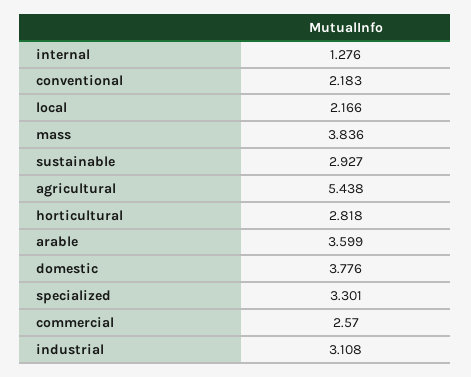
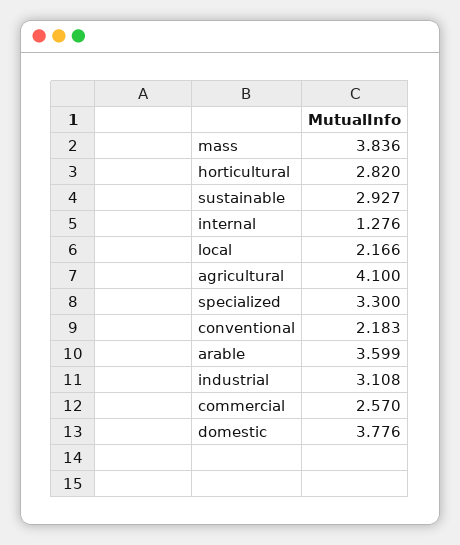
agricultural: 5.438 -> 4.1
horticultural: 2.818 -> 2.82
specialized: 3.301 -> 3.3

